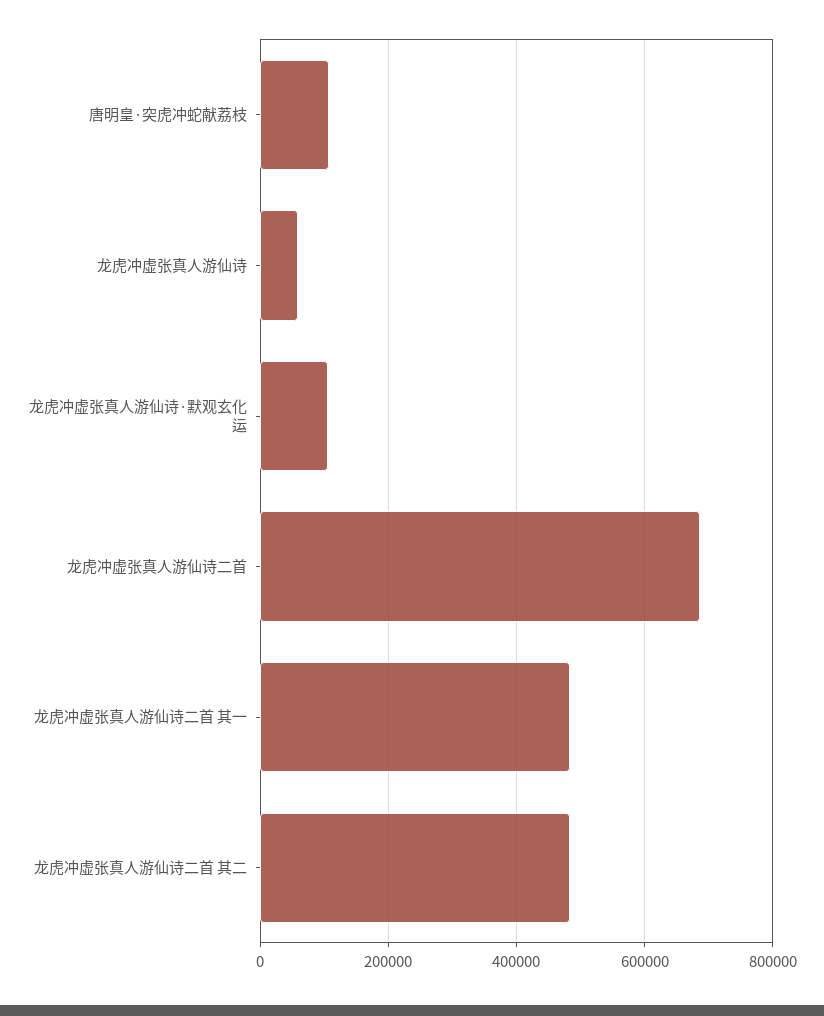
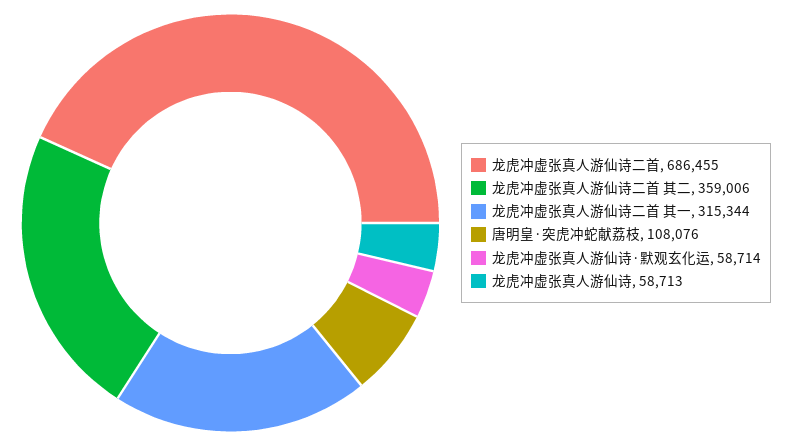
龙虎冲虚张真人游仙诗·默观玄化运: 100000 -> 58714
龙虎冲虚张真人游仙诗二首 其一: 480000 -> 315344
龙虎冲虚张真人游仙诗二首 其二: 480000 -> 359006

